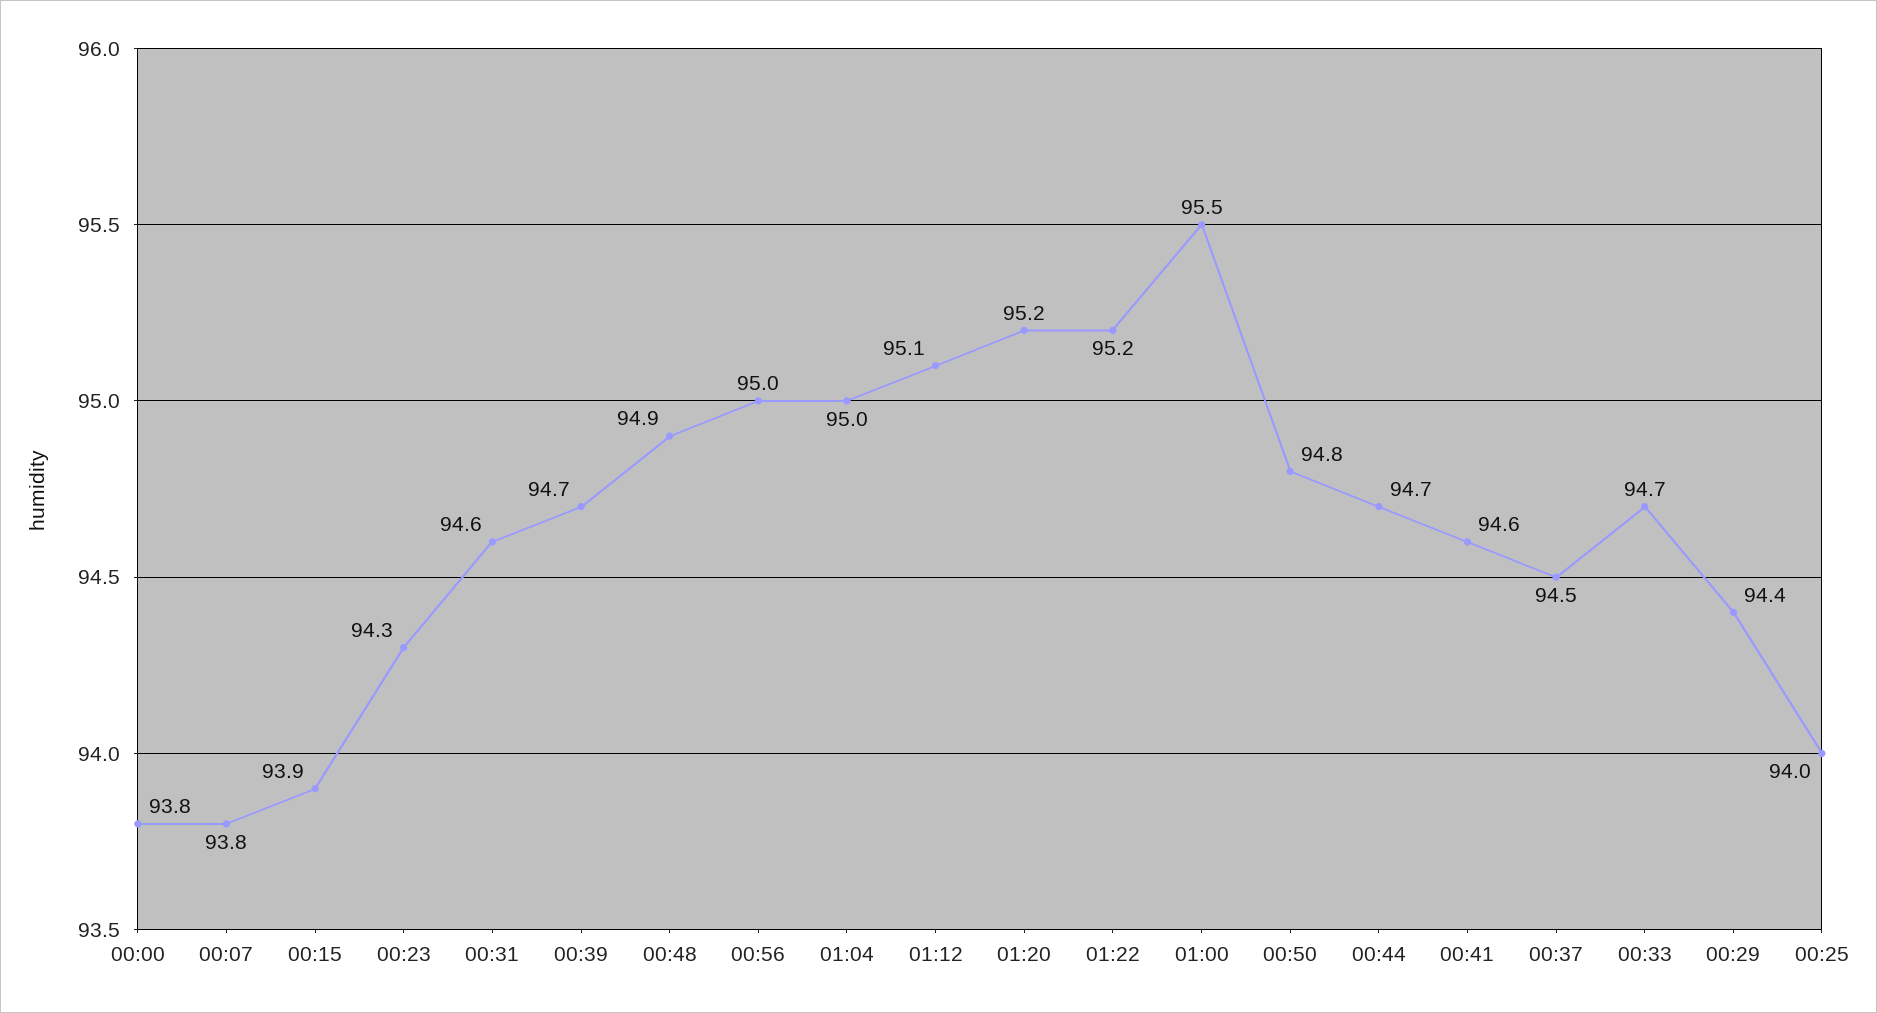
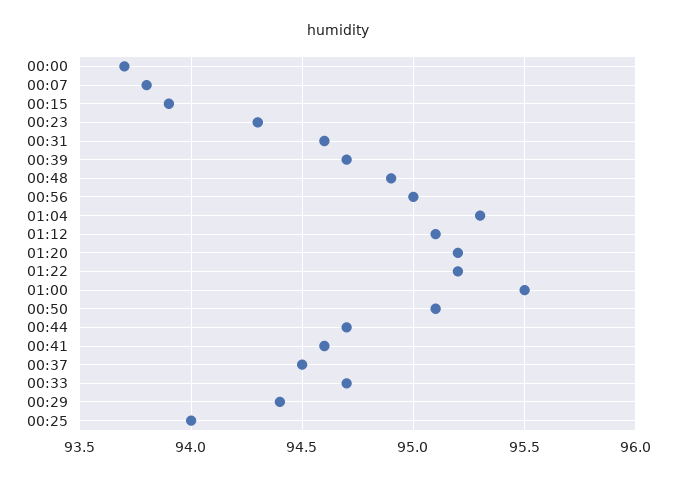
00:00: 93.8 -> 93.7
01:04: 95 -> 95.3
00:50: 94.8 -> 95.1

